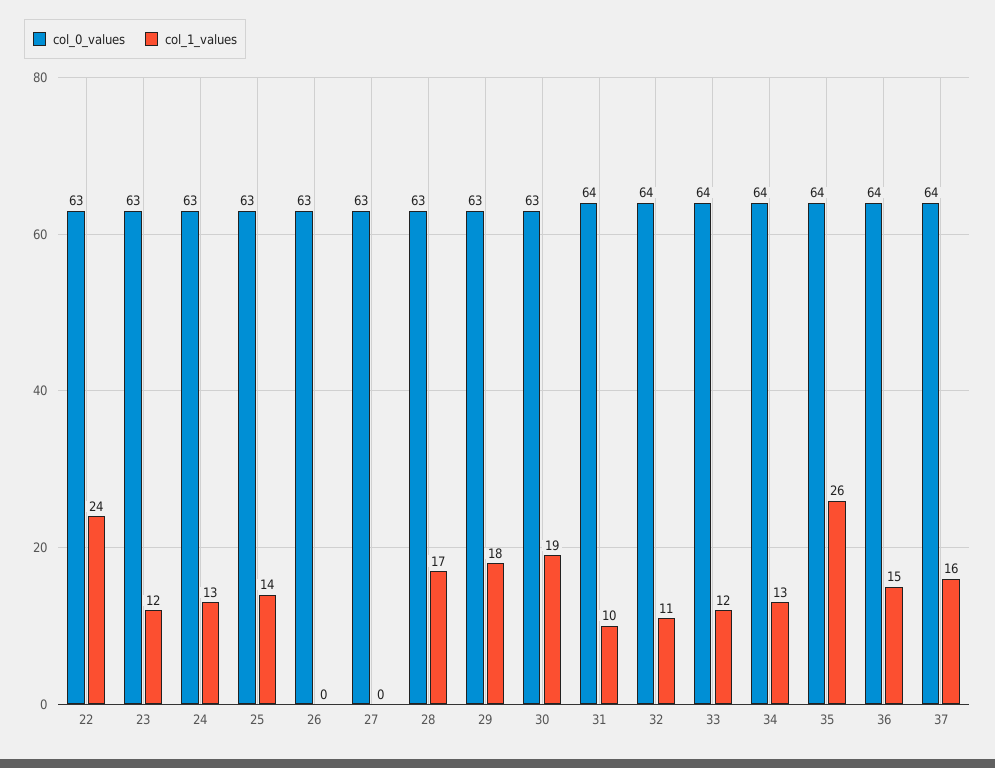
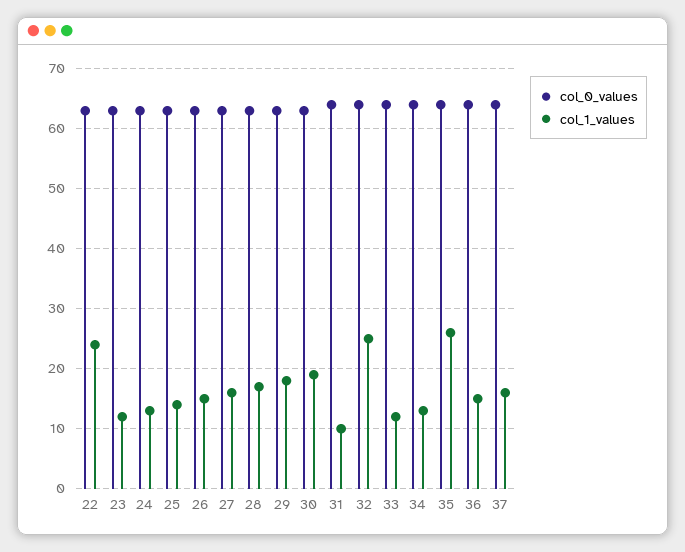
col_1_values, 26: 0 -> 15
col_1_values, 27: 0 -> 15
col_1_values, 32: 11 -> 25

